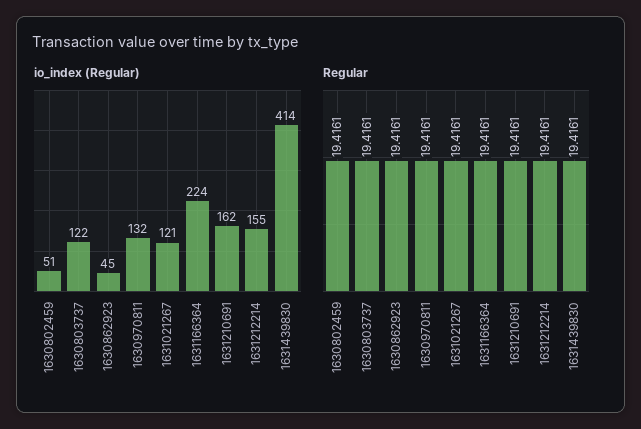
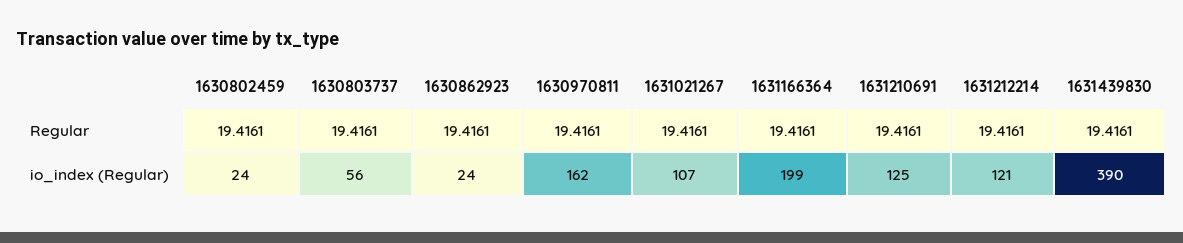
io_index (Regular), 1630802459: 51 -> 24
io_index (Regular), 1630803737: 122 -> 56
io_index (Regular), 1630862923: 45 -> 24
io_index (Regular), 1630970811: 132 -> 162
io_index (Regular), 1631021267: 121 -> 107
io_index (Regular), 1631166364: 224 -> 199
io_index (Regular), 1631210691: 162 -> 125
io_index (Regular), 1631212214: 155 -> 121
io_index (Regular), 1631439830: 414 -> 390

